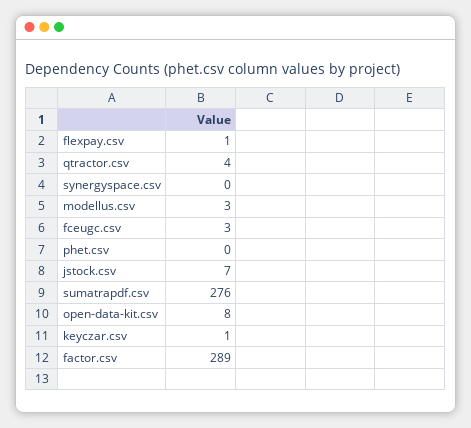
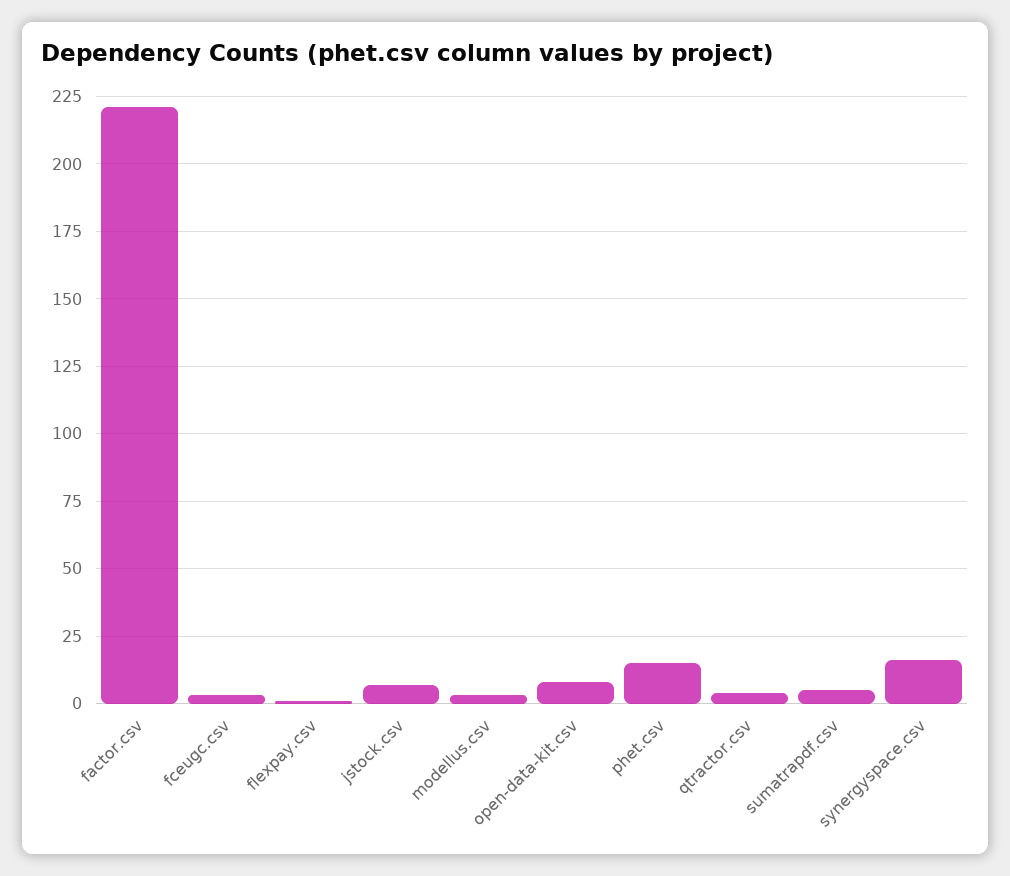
synergyspace.csv: 0 -> 15
phet.csv: 0 -> 15
sumatrapdf.csv: 276 -> 5
keyczar.csv: 1 -> none
factor.csv: 289 -> 220

